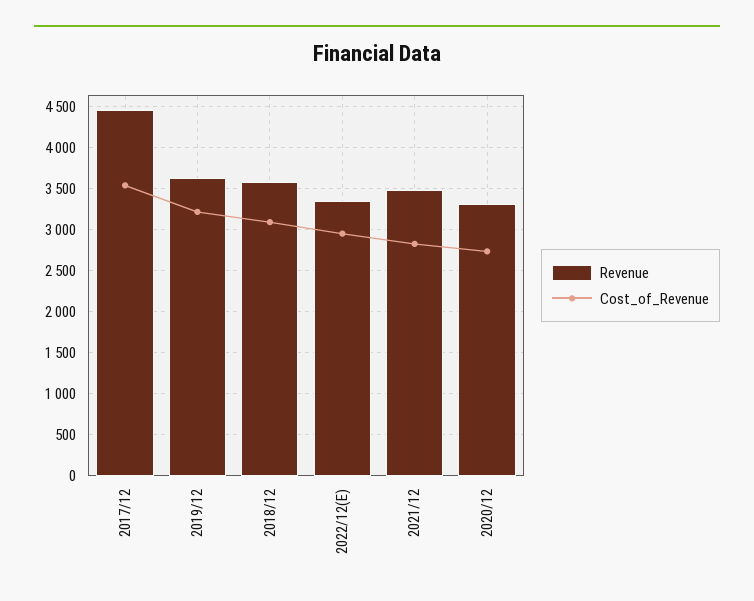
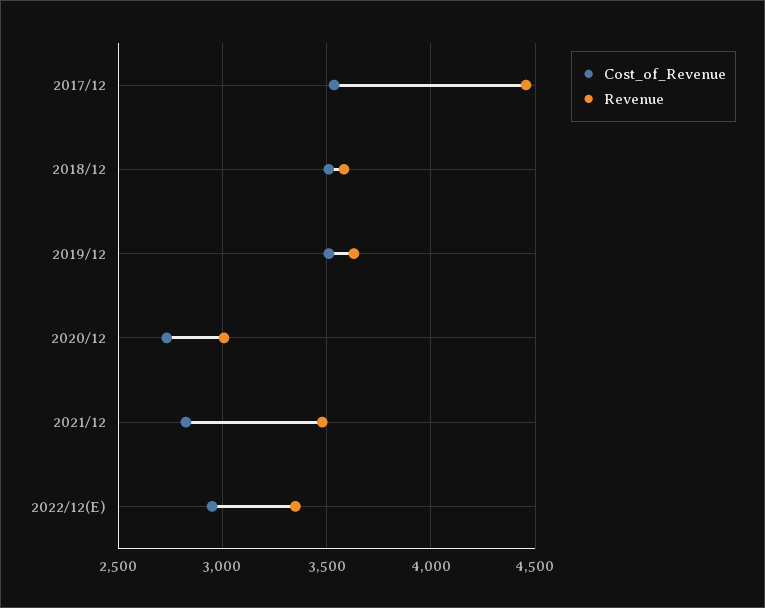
Cost_of_Revenue, 2019/12: 3200 -> 3500
Cost_of_Revenue, 2018/12: 3100 -> 3500
Revenue, 2020/12: 3300 -> 3000

